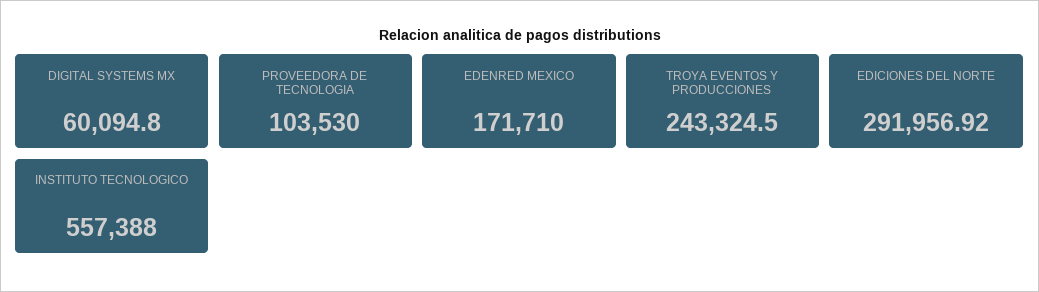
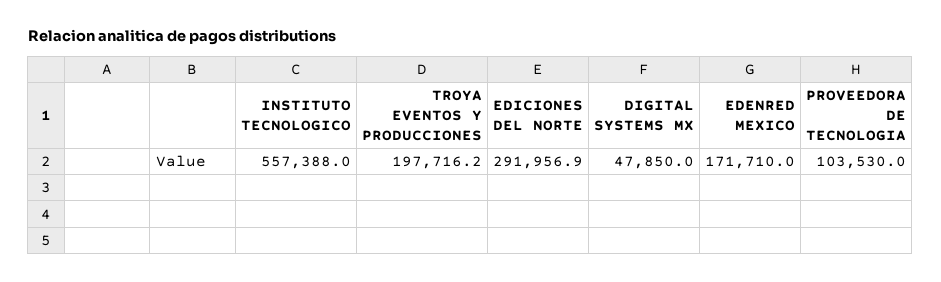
DIGITAL SYSTEMS MX: 60094.8 -> 47850
TROYA EVENTOS Y PRODUCCIONES: 243324.5 -> 197716.2

